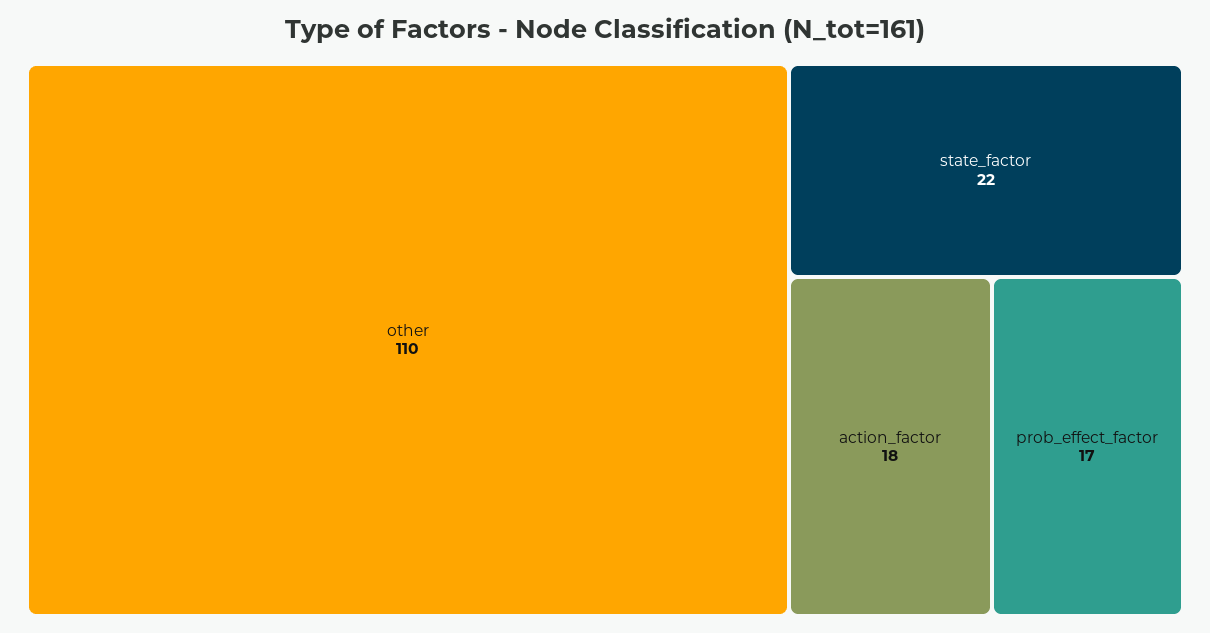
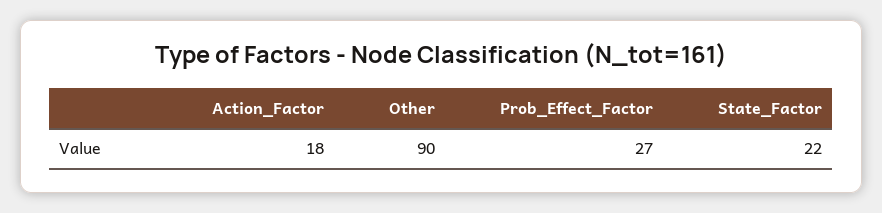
other: 110 -> 90
prob_effect_factor: 17 -> 27

